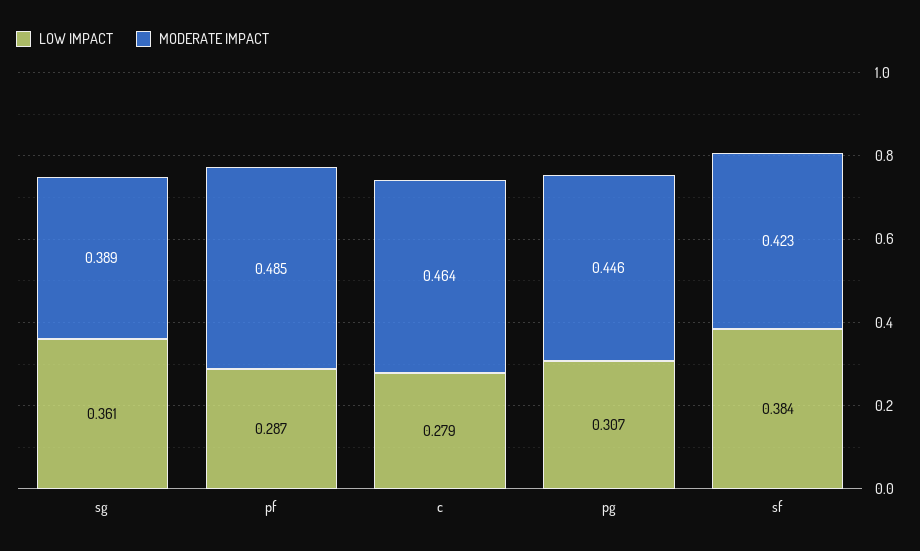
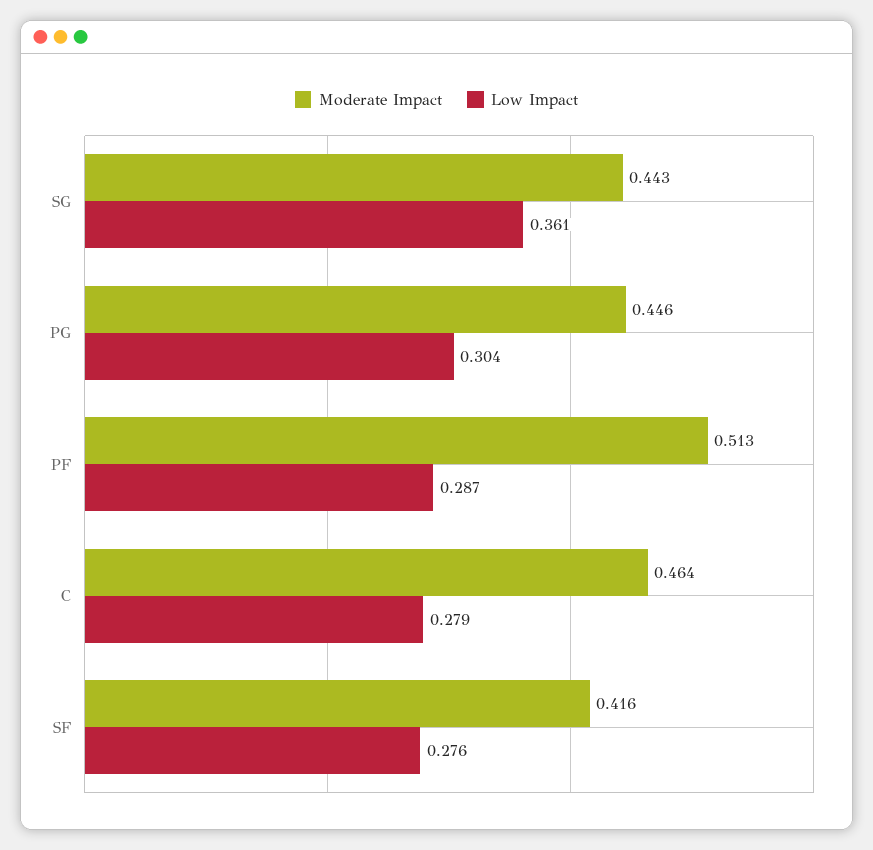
MODERATE IMPACT, sg: 0.389 -> 0.443
MODERATE IMPACT, pf: 0.485 -> 0.513
LOW IMPACT, pg: 0.307 -> 0.304
LOW IMPACT, sf: 0.384 -> 0.276
MODERATE IMPACT, sf: 0.423 -> 0.416

